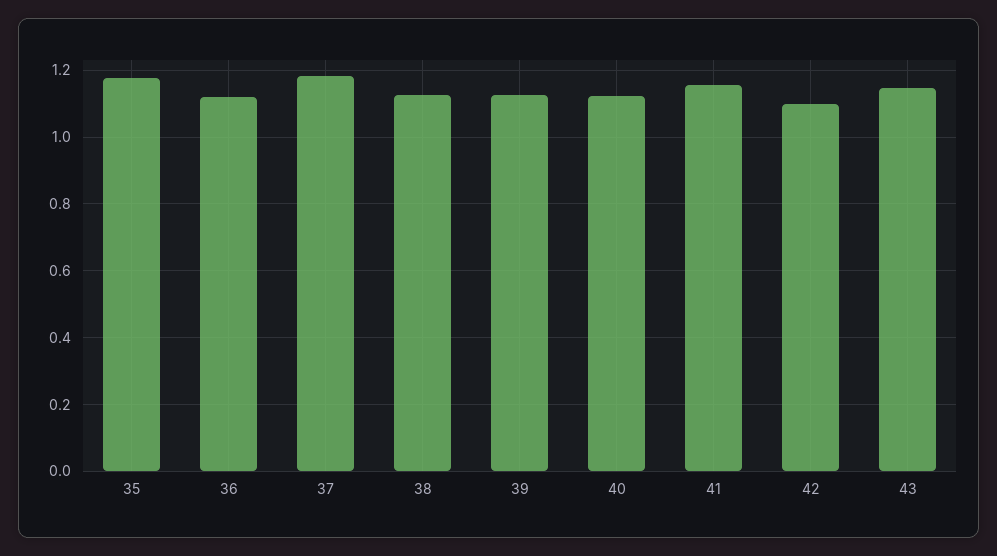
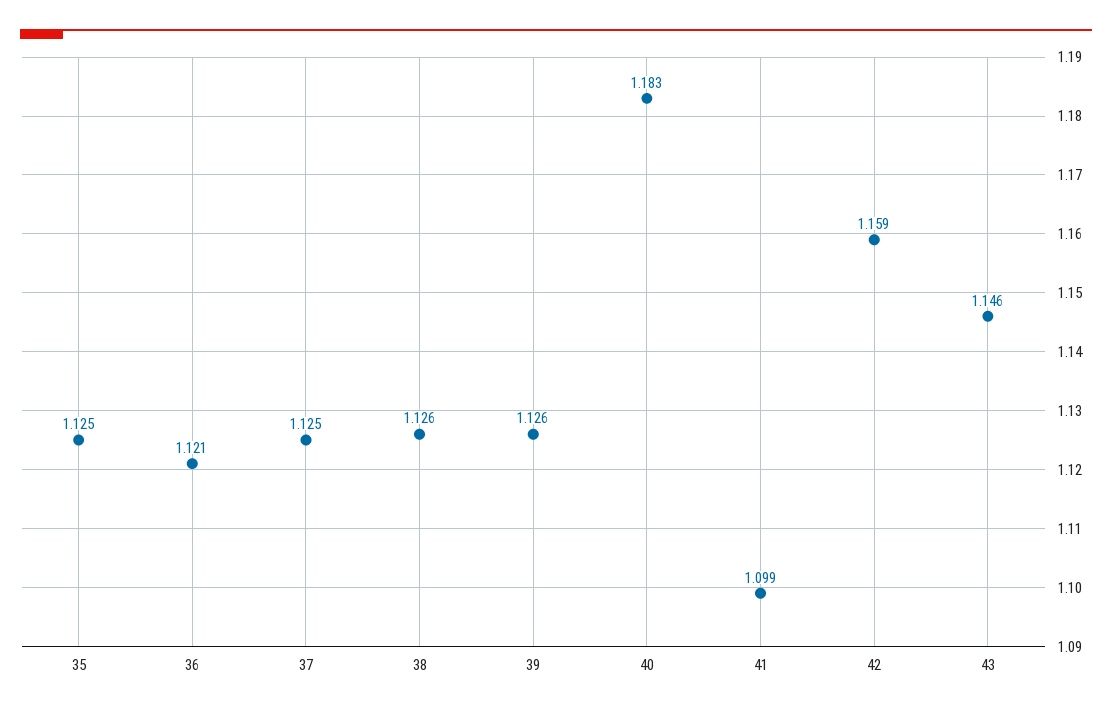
35: 1.18 -> 1.125
37: 1.18 -> 1.125
40: 1.12 -> 1.183
41: 1.16 -> 1.099
42: 1.1 -> 1.159

